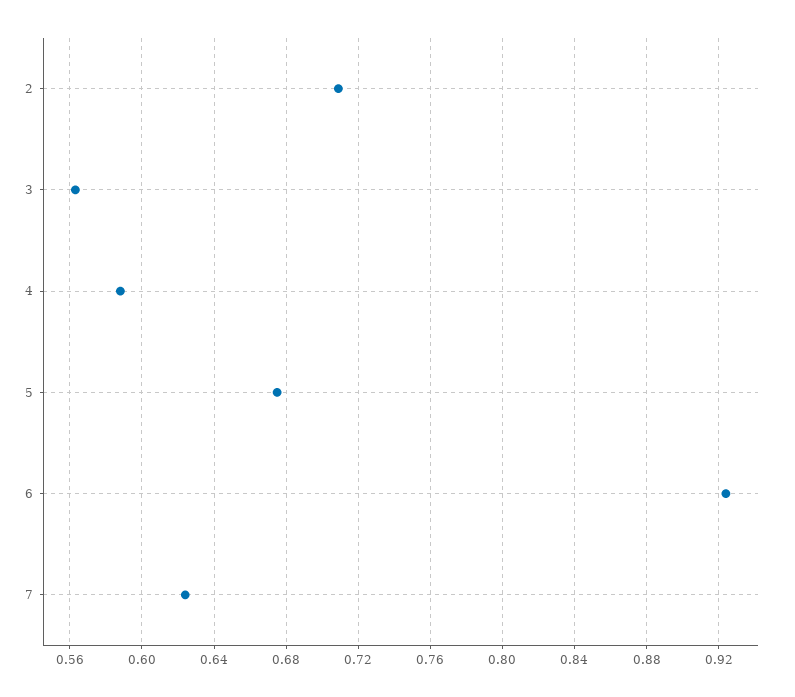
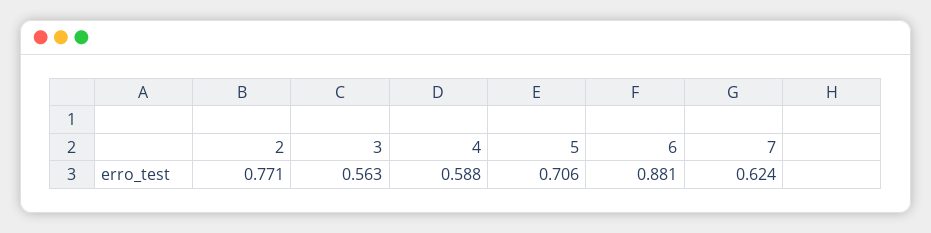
2: 0.71 -> 0.771
5: 0.675 -> 0.706
6: 0.925 -> 0.881

